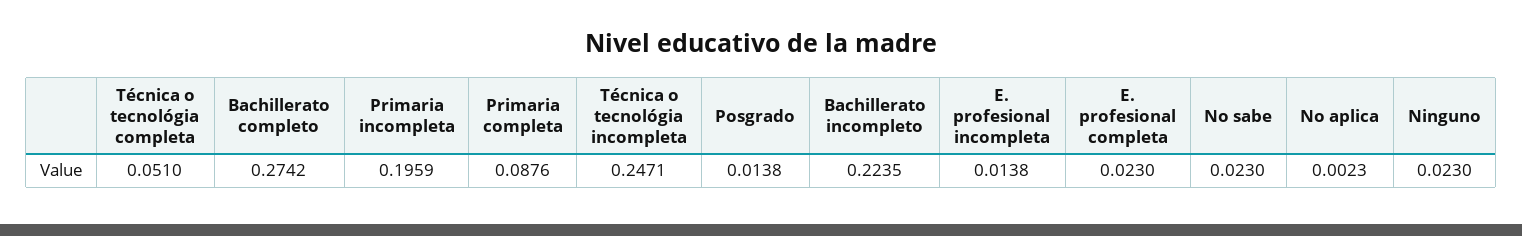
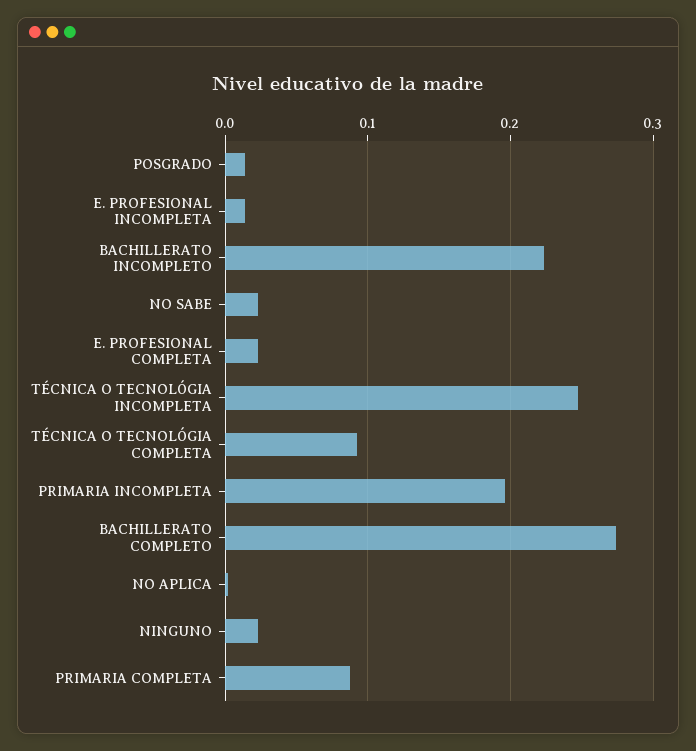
Técnica o tecnológia completa: 0.051 -> 0.09

